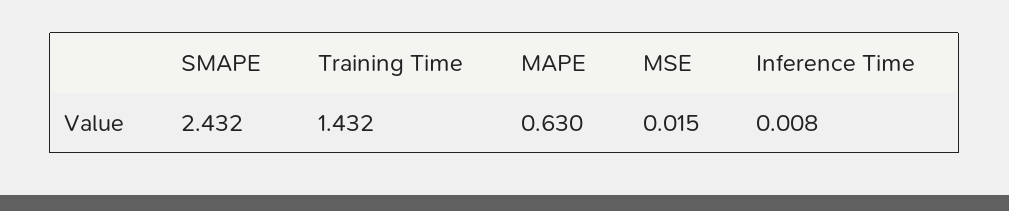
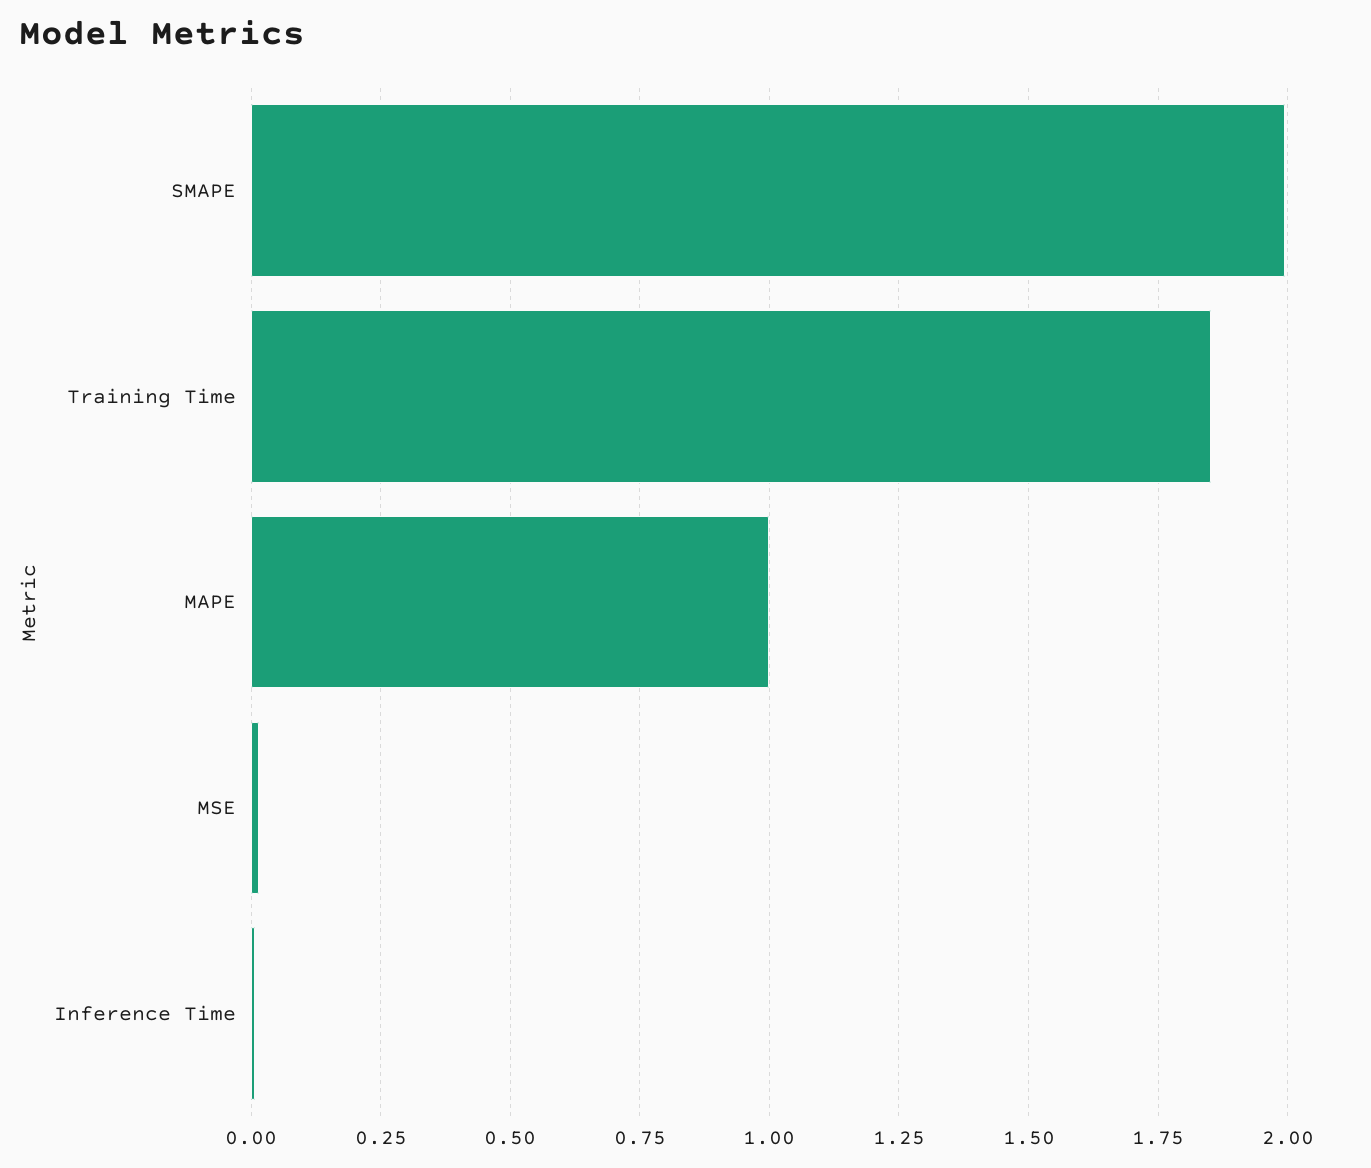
SMAPE: 2.432 -> 2
Training Time: 1.432 -> 1.85
MAPE: 0.63 -> 1

